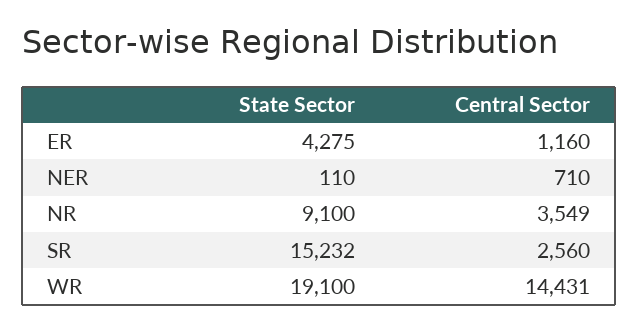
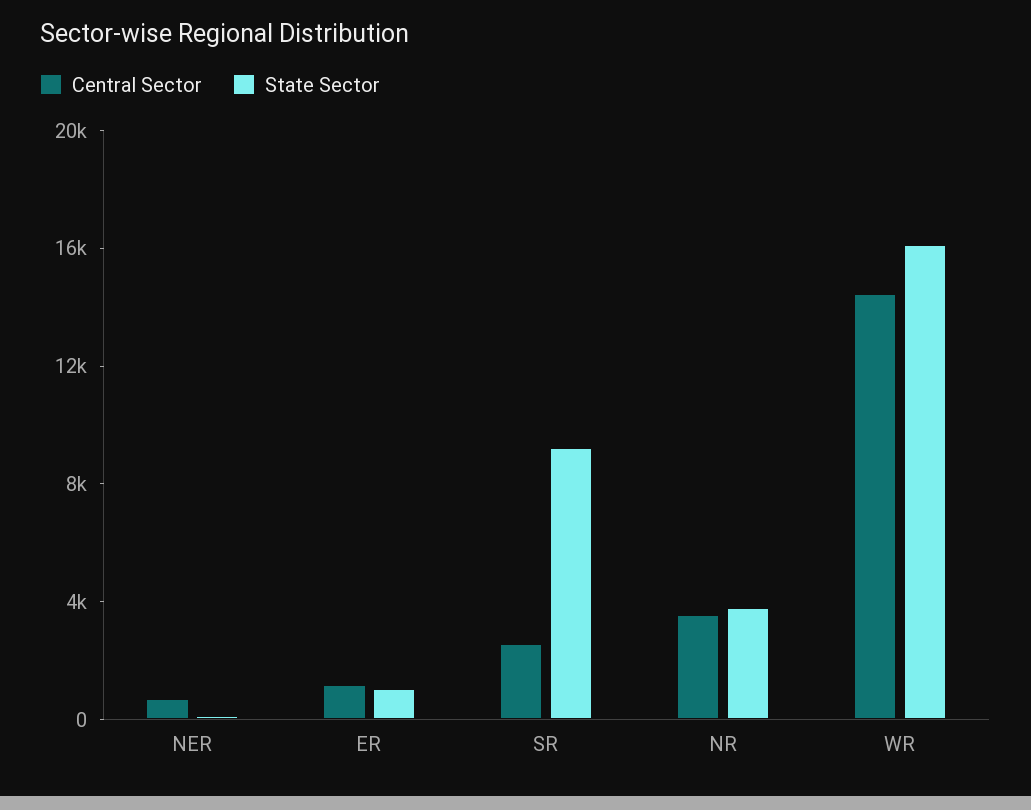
State Sector, ER: 4275 -> 1000
State Sector, NR: 9100 -> 4000
State Sector, SR: 15232 -> 9000
State Sector, WR: 19100 -> 16000

